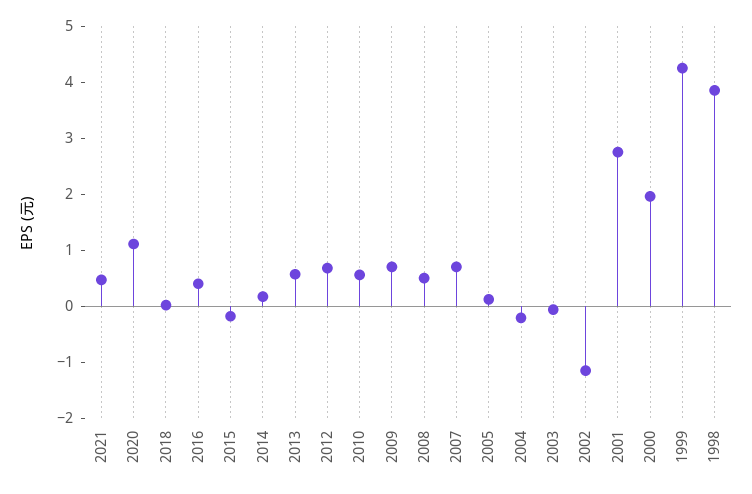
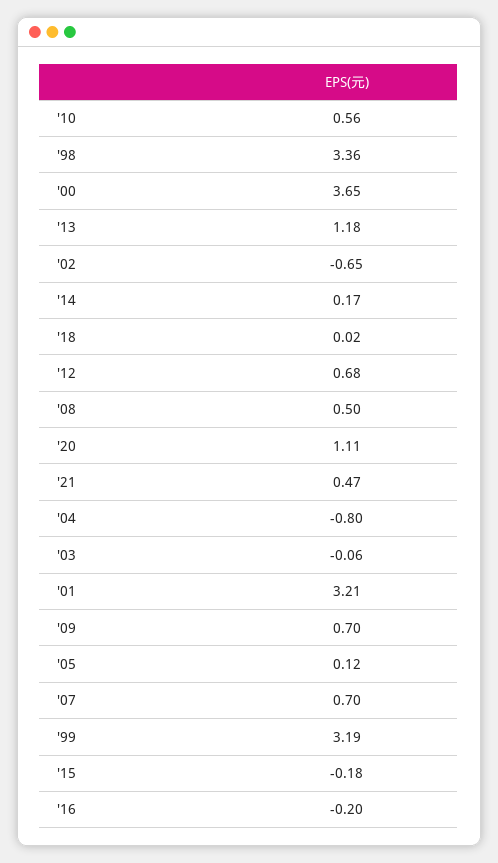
2016: 0.4 -> -0.2
2013: 0.6 -> 1.18
2004: -0.2 -> -0.8
2002: -1.2 -> -0.65
2001: 2.8 -> 3.21
2000: 2 -> 3.65
1999: 4.2 -> 3.19
1998: 3.8 -> 3.36

